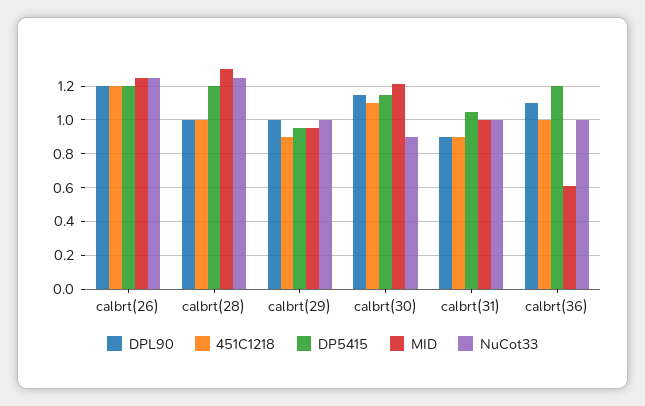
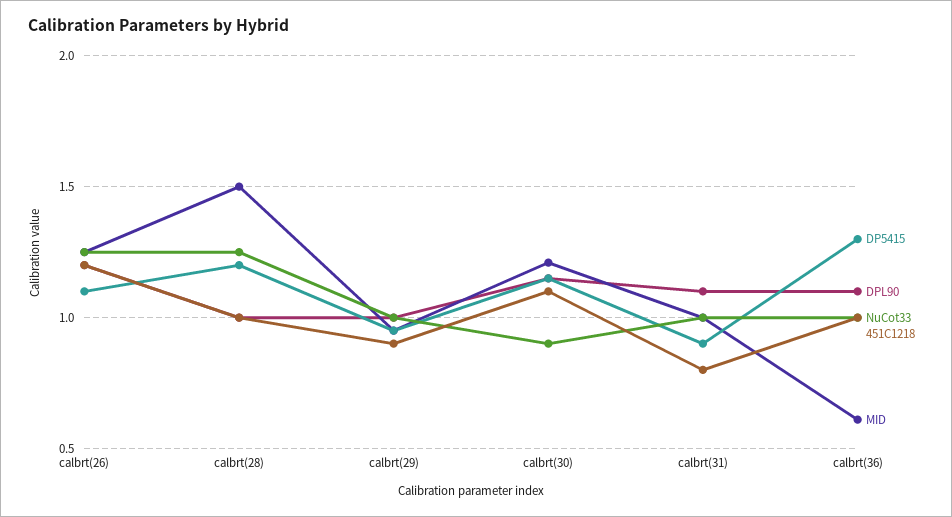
DP5415, calbrt(26): 1.2 -> 1.1
MID, calbrt(28): 1.3 -> 1.5
DPL90, calbrt(31): 0.9 -> 1.1
451C1218, calbrt(31): 0.9 -> 0.8
DP5415, calbrt(31): 1.05 -> 0.9
DP5415, calbrt(36): 1.2 -> 1.3

